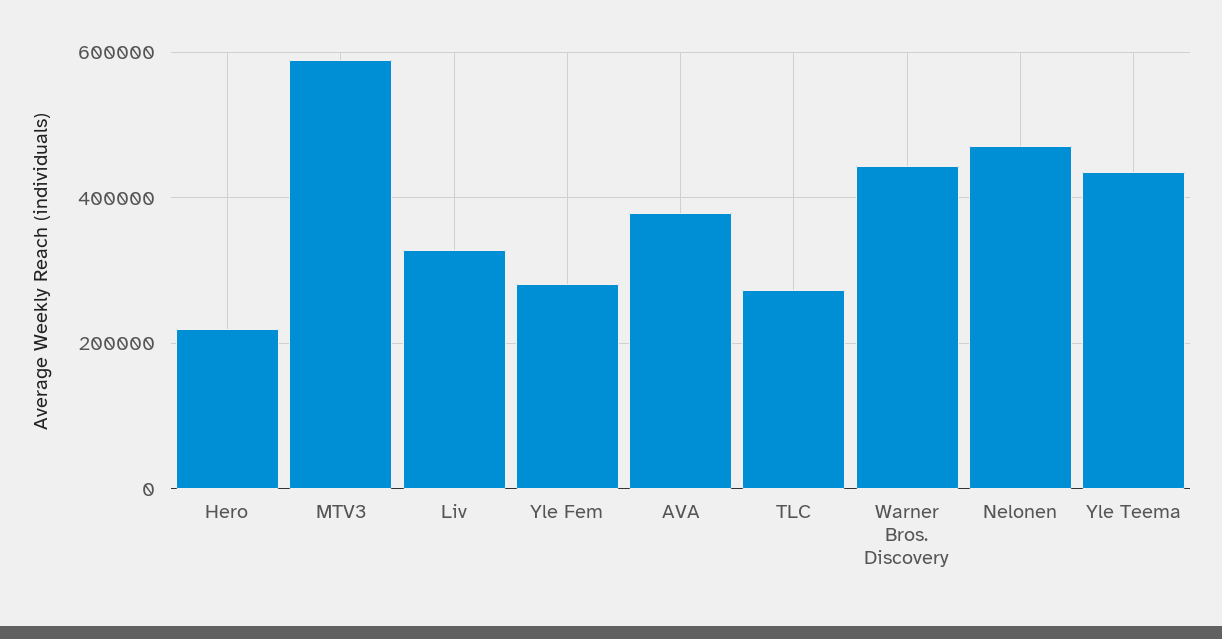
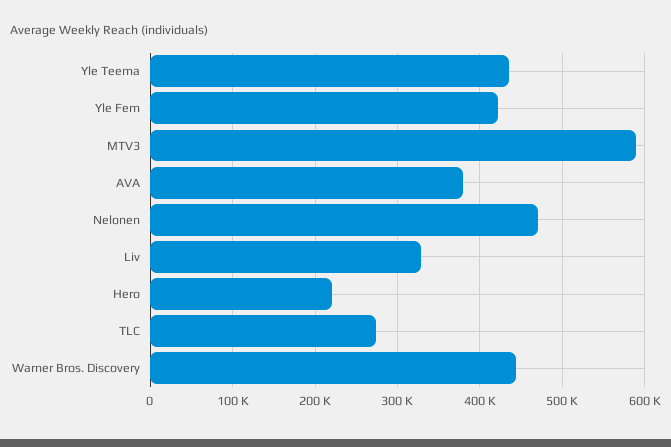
Yle Fem: 280000 -> 420000

